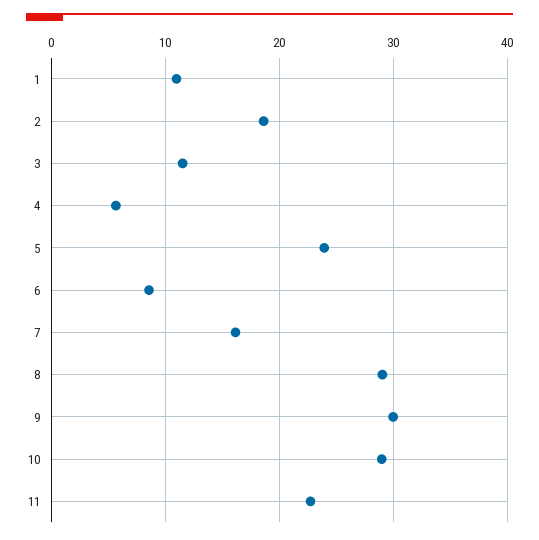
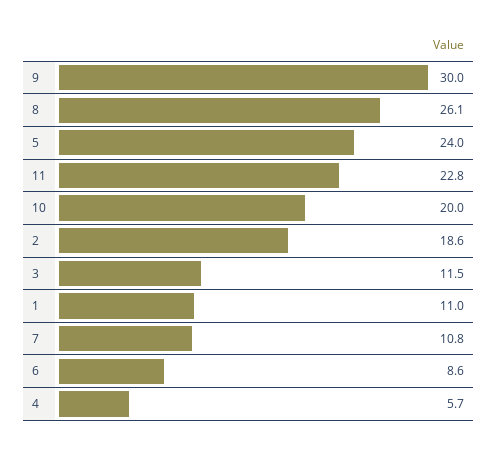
7: 16 -> 10.8
8: 29 -> 26.1
10: 29 -> 20

